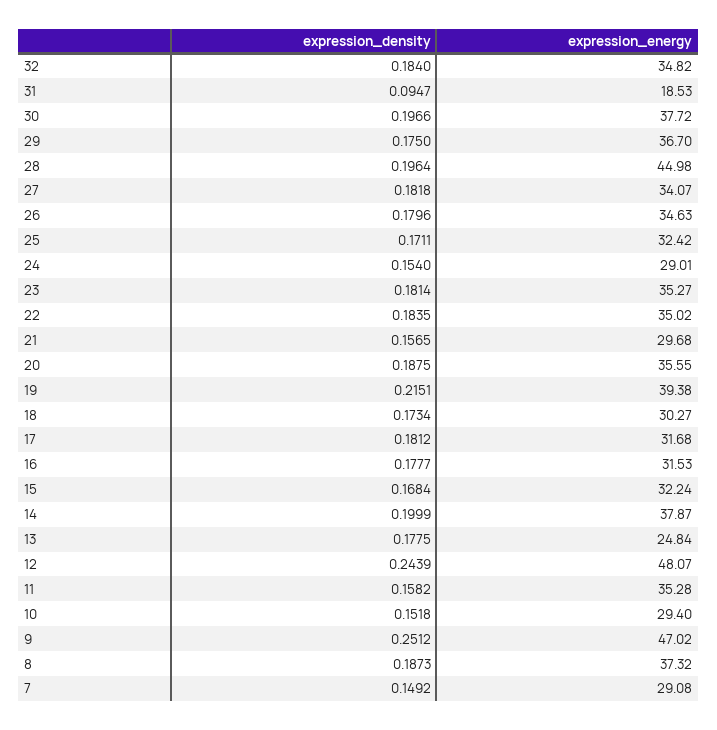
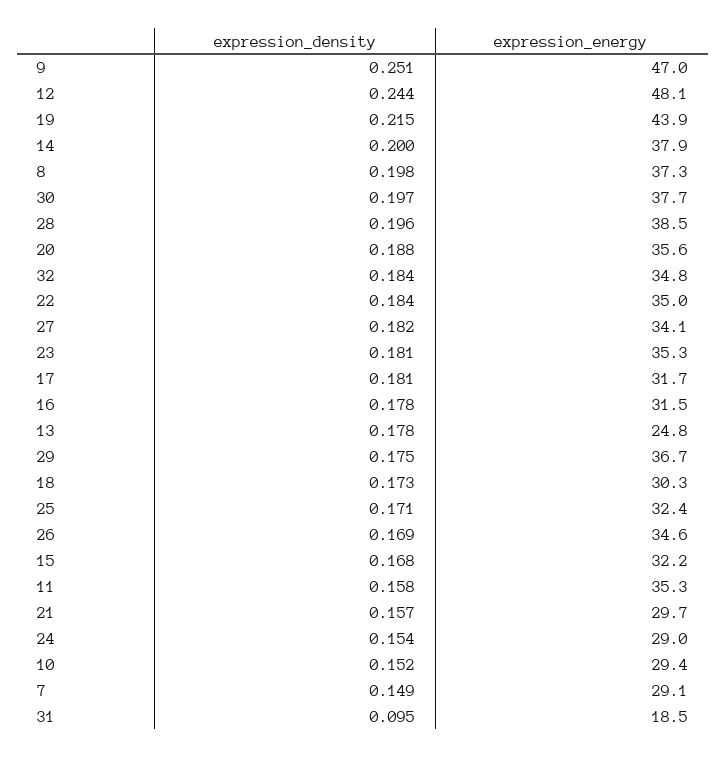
expression_energy, 28: 44.98 -> 38.5
expression_density, 26: 0.1796 -> 0.169
expression_energy, 19: 39.38 -> 43.9
expression_density, 8: 0.1873 -> 0.198

